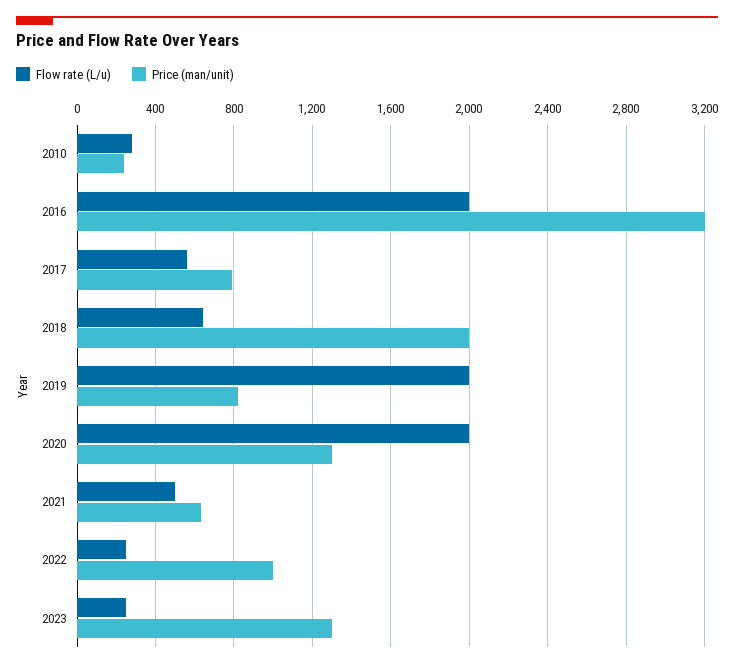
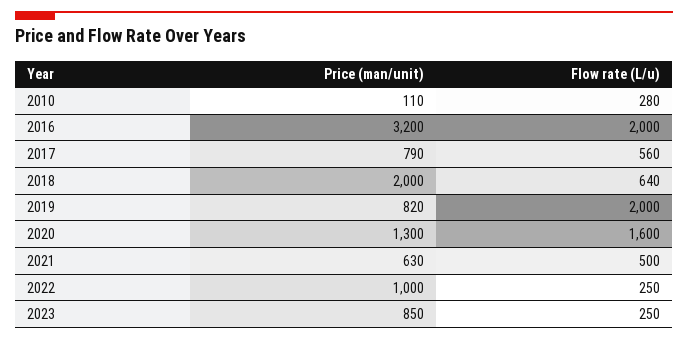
Price (man/unit), 2010: 250 -> 110
Flow rate (L/u), 2020: 2000 -> 1600
Price (man/unit), 2023: 1300 -> 850

